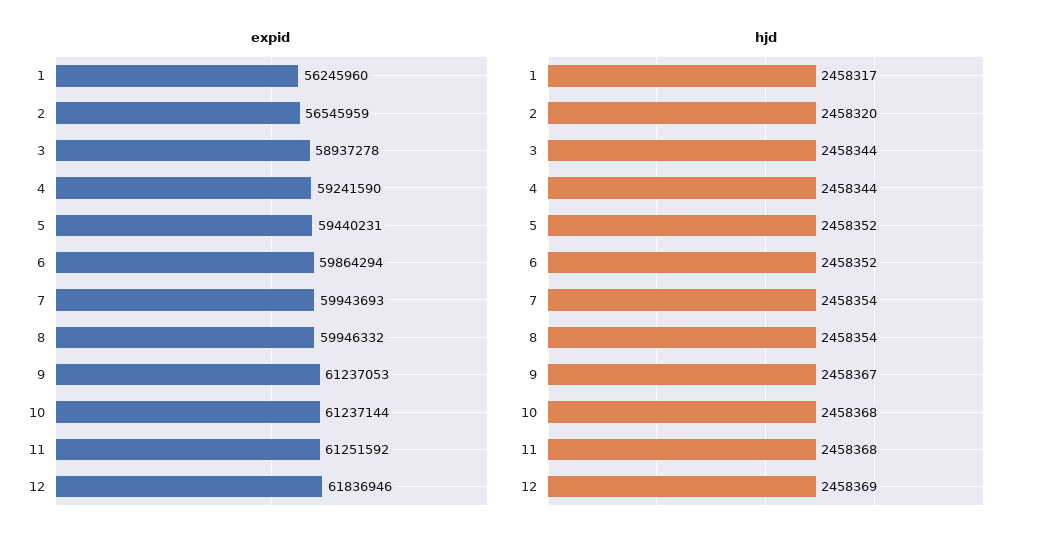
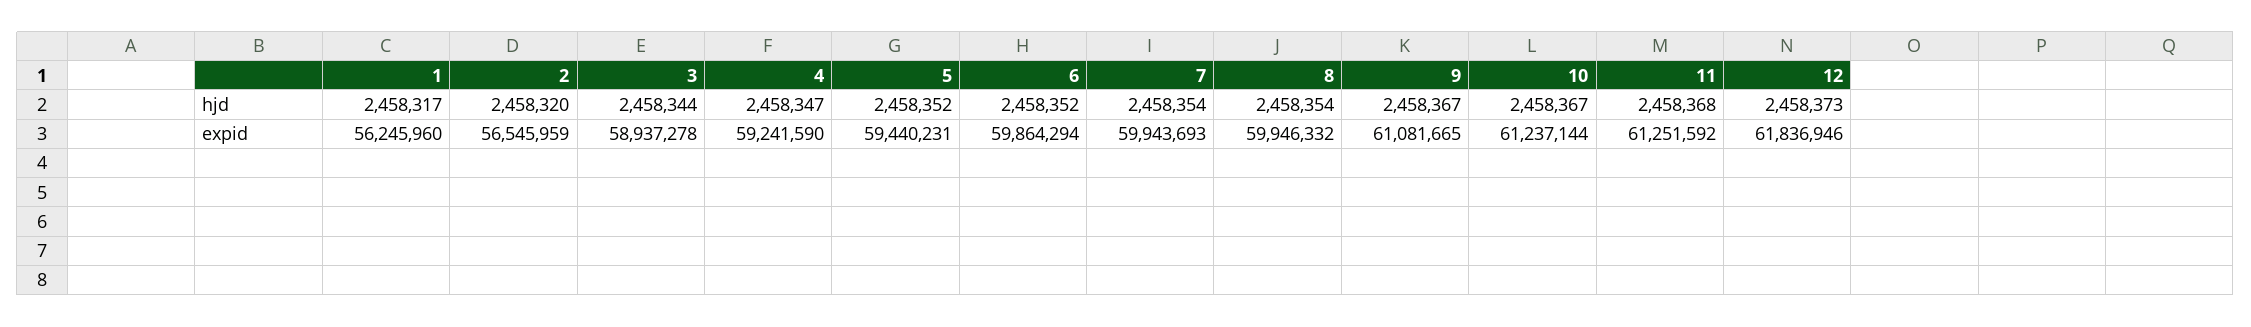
expid, 9: 61237053 -> 61081665
hjd, 4: 2458344 -> 2458347
hjd, 10: 2458368 -> 2458367
hjd, 12: 2458369 -> 2458373

